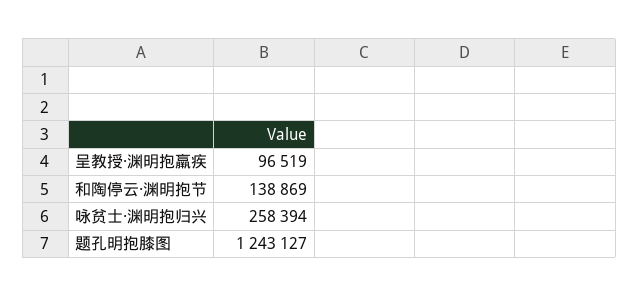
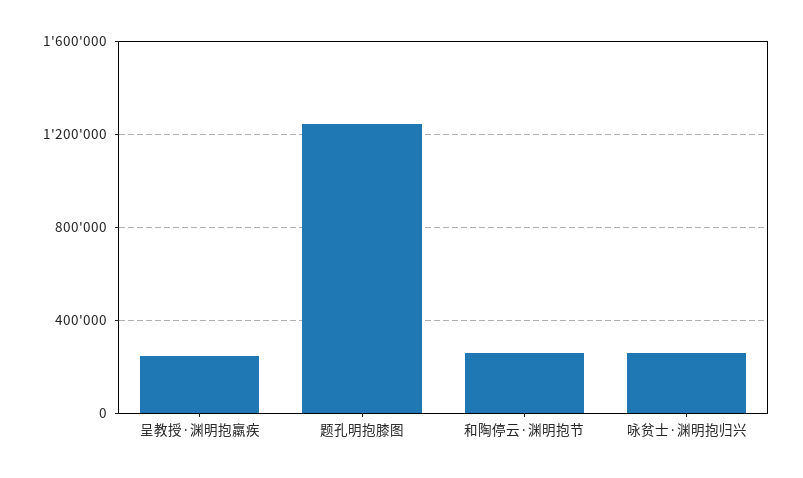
呈教授·渊明抱羸疾: 96519 -> 250000
和陶停云·渊明抱节: 138869 -> 250000

